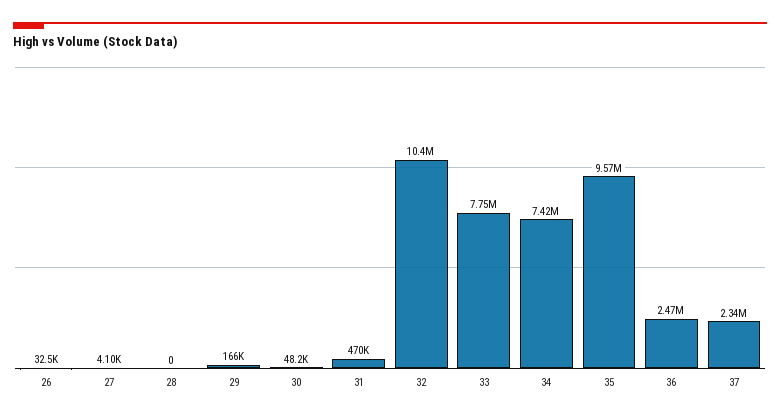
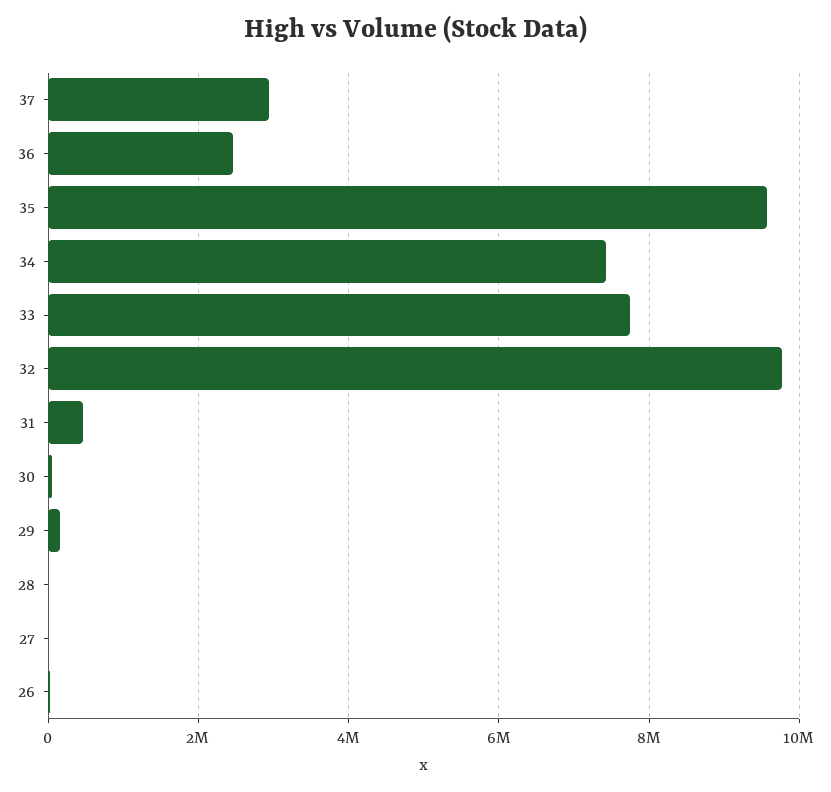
32: 10400000 -> 9800000
37: 2340000 -> 3000000

